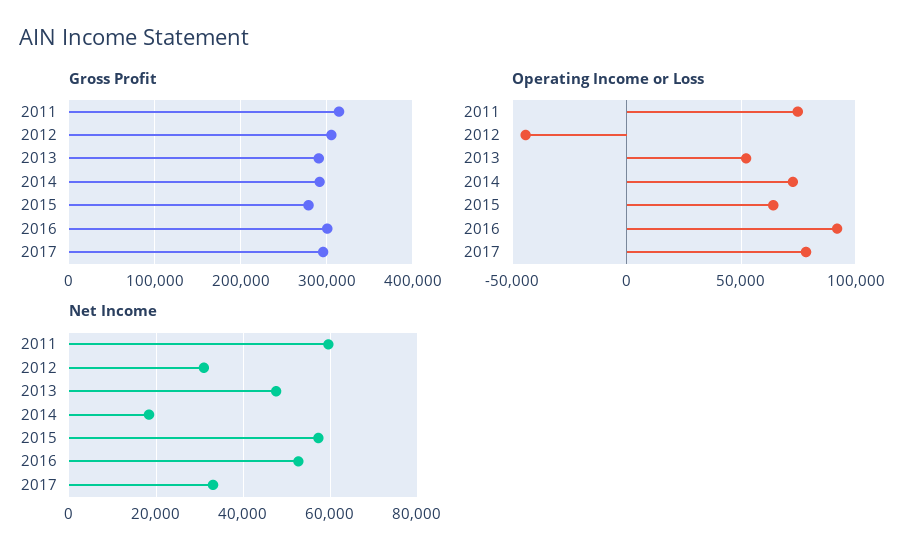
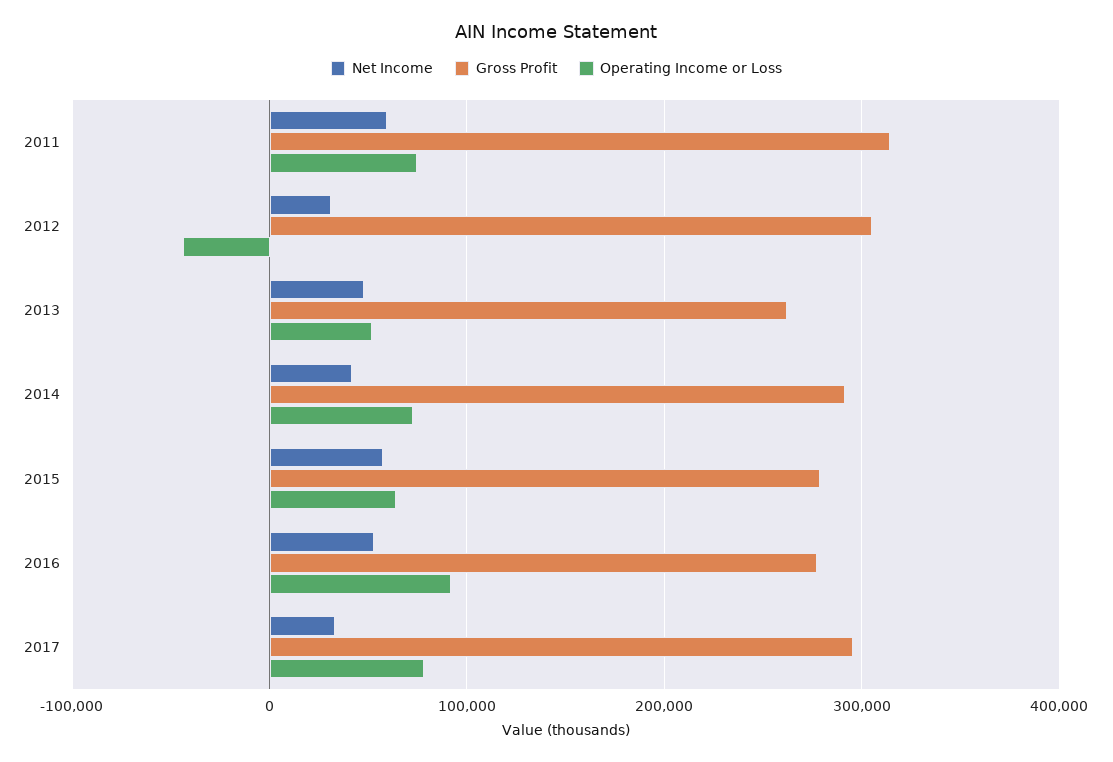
Gross Profit, 2013: 290000 -> 260000
Gross Profit, 2016: 300000 -> 280000
Net Income, 2014: 18000 -> 40000

